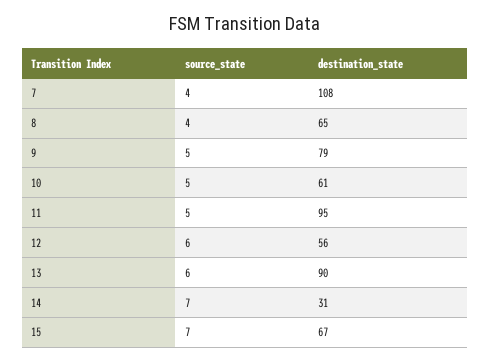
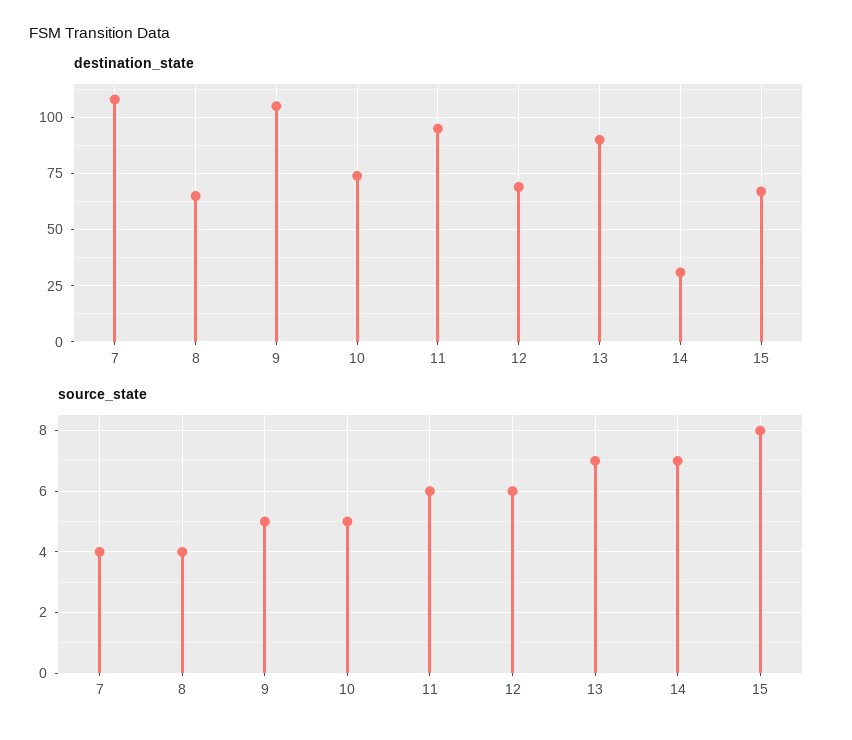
destination_state, 9: 79 -> 105
destination_state, 10: 61 -> 75
source_state, 11: 5 -> 6
destination_state, 12: 56 -> 70
source_state, 13: 6 -> 7
source_state, 15: 7 -> 8

